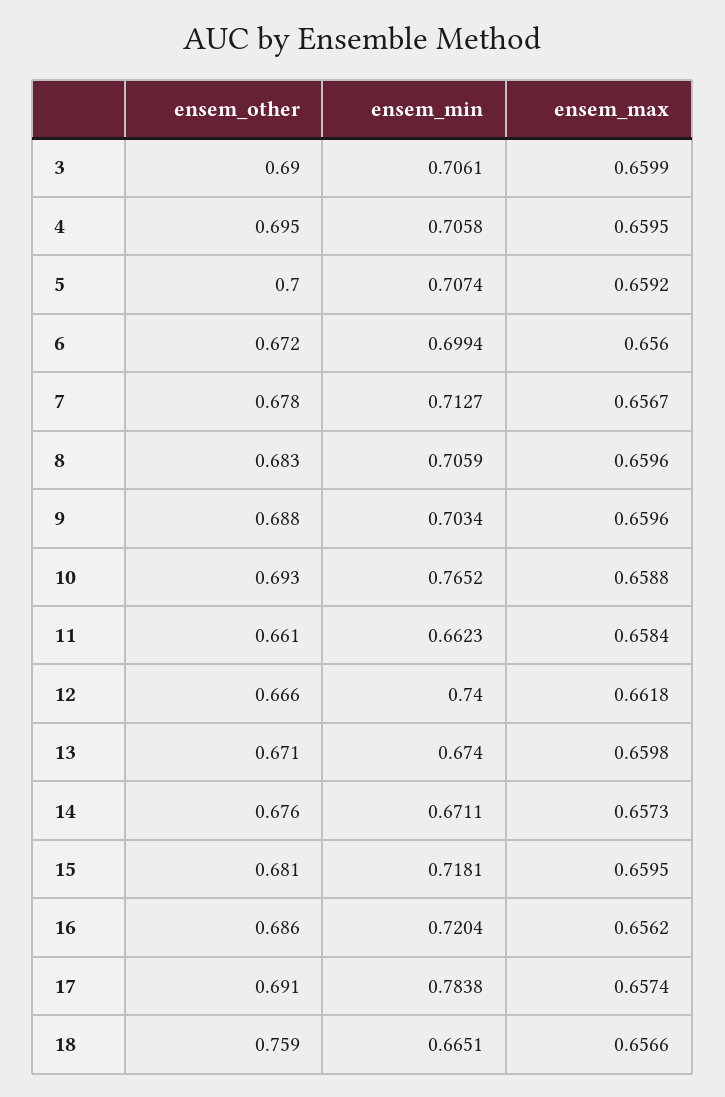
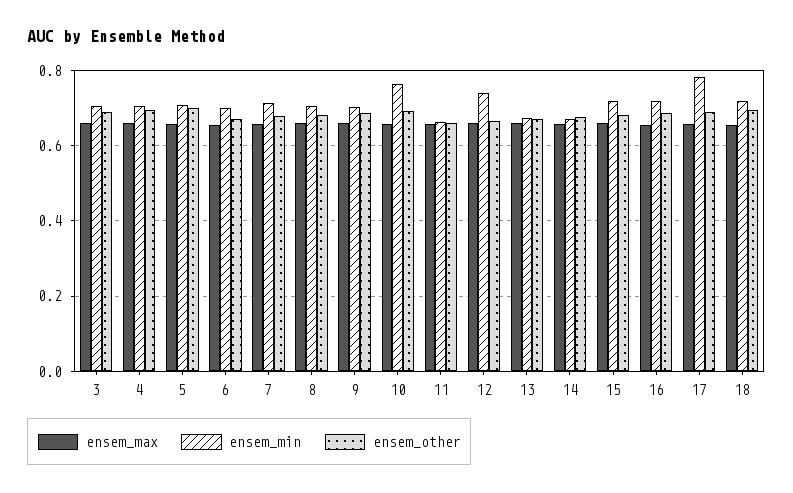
ensem_other, 18: 0.759 -> 0.7
ensem_min, 18: 0.6651 -> 0.72

